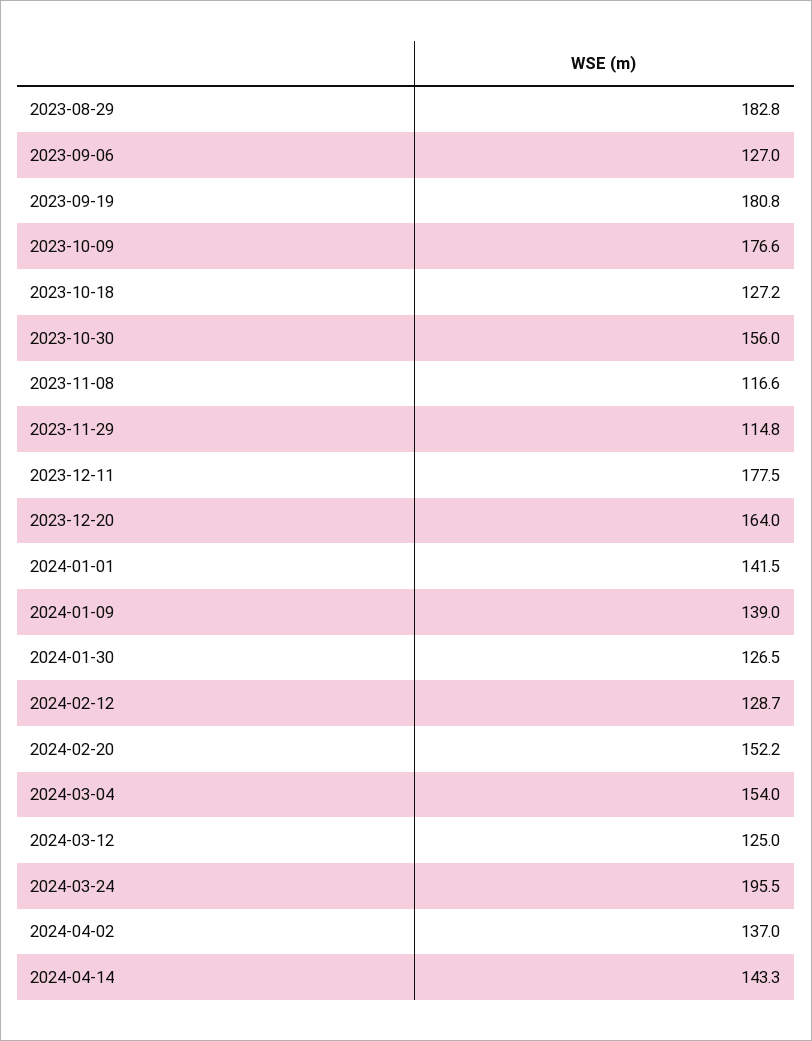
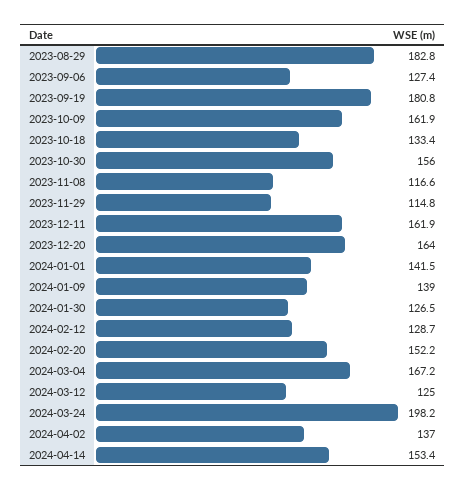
2023-09-06: 127 -> 127.4
2023-10-09: 176.6 -> 161.9
2023-10-18: 127.2 -> 133.4
2023-12-11: 177.5 -> 161.9
2024-03-04: 154 -> 167.2
2024-03-24: 195.5 -> 198.2
2024-04-14: 143.3 -> 153.4

